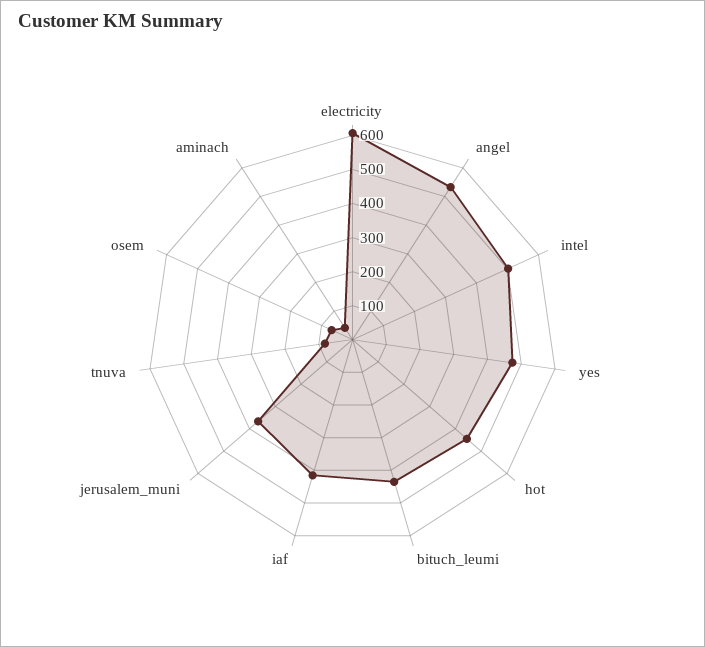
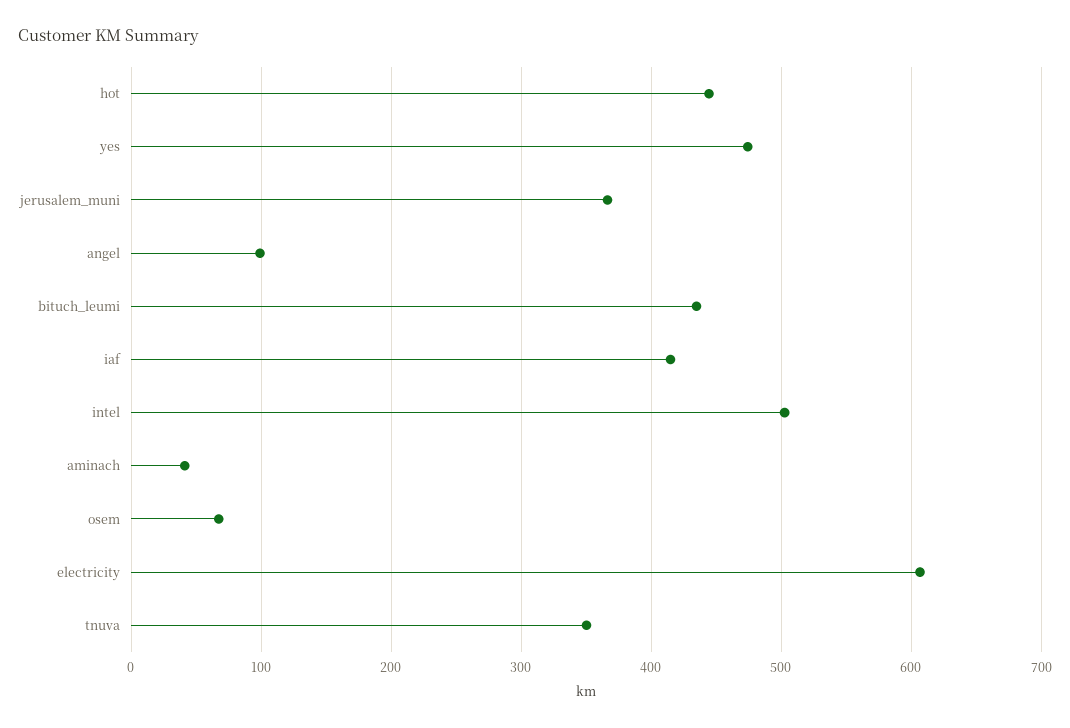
angel: 525 -> 100
tnuva: 75 -> 350

